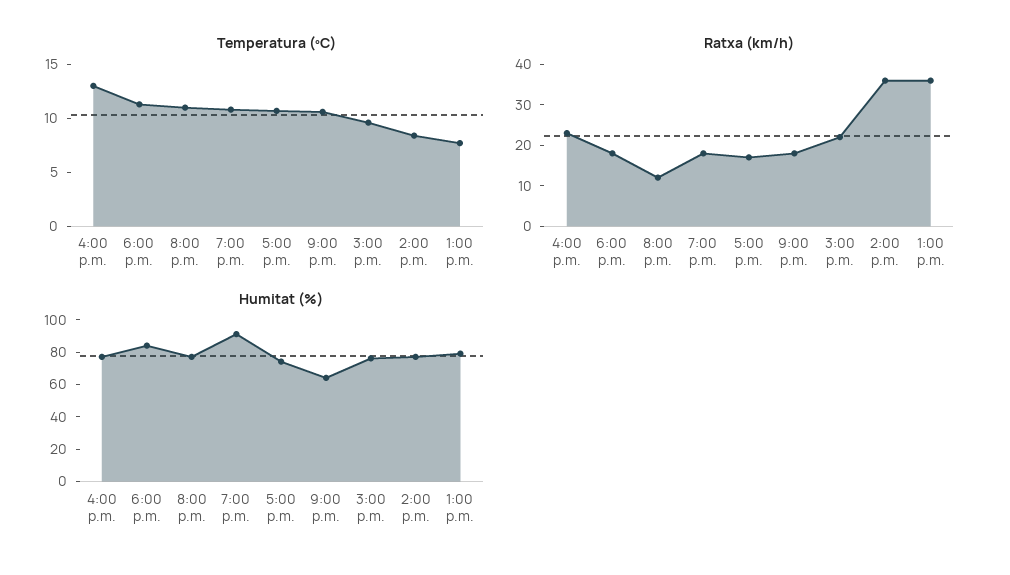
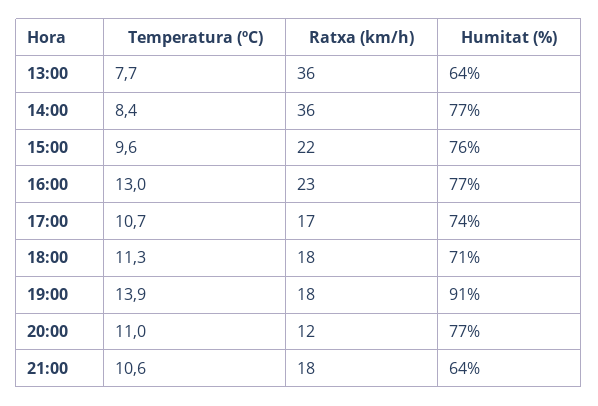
Temperatura (ºC), 7:00 p.m.: 11 -> 13.9
Humitat (%), 6:00 p.m.: 85 -> 71
Humitat (%), 1:00 p.m.: 80 -> 64

